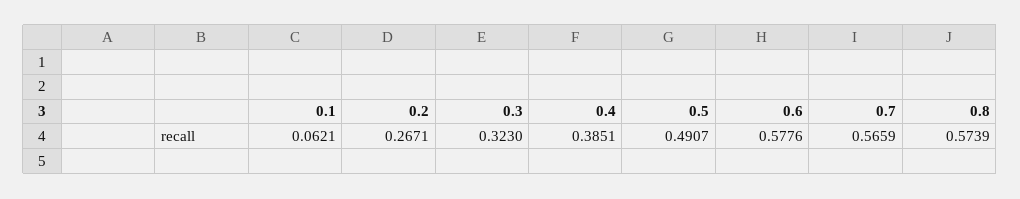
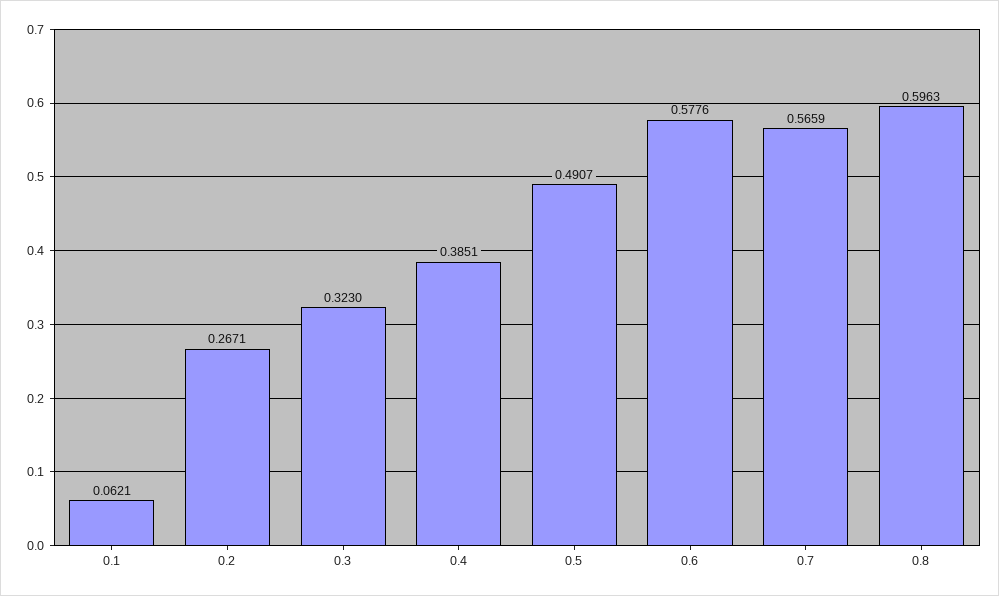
0.8: 0.5739 -> 0.5963

